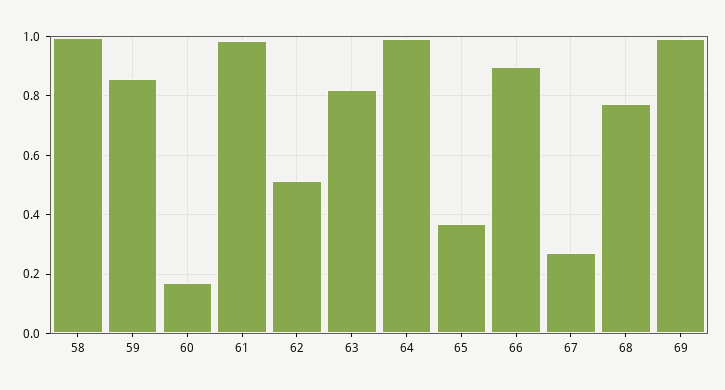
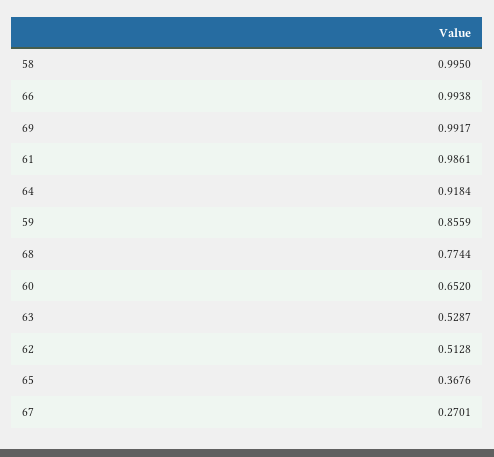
60: 0.175 -> 0.652
63: 0.825 -> 0.5287
64: 1 -> 0.9184
66: 0.9 -> 0.9938

